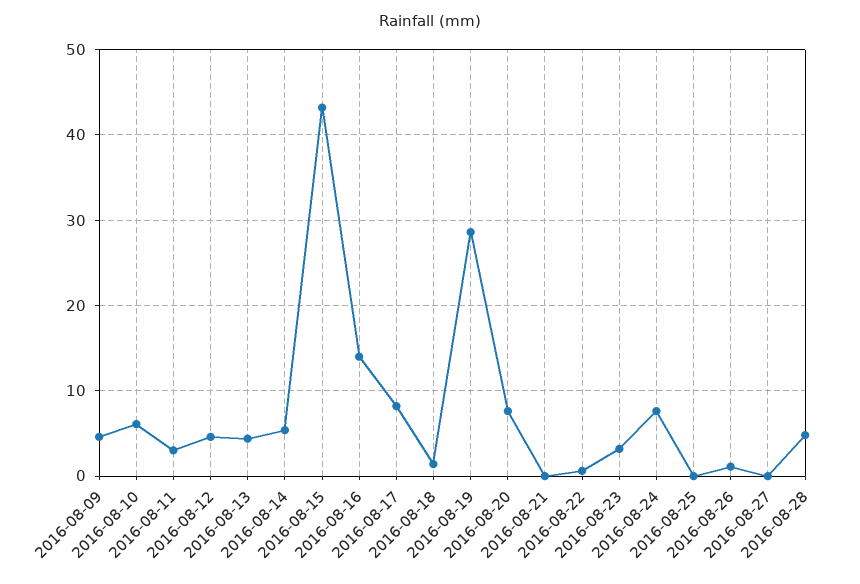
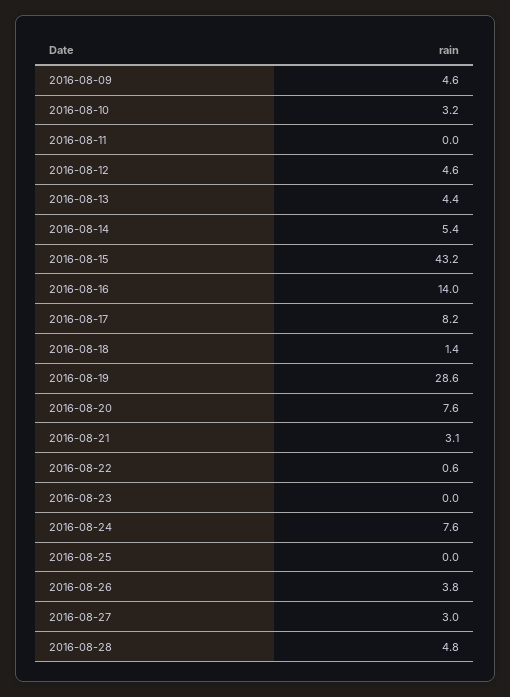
2016-08-10: 6 -> 3.2
2016-08-11: 3 -> 0
2016-08-21: 0 -> 3.1
2016-08-23: 3 -> 0
2016-08-26: 1 -> 3.8
2016-08-27: 0 -> 3

